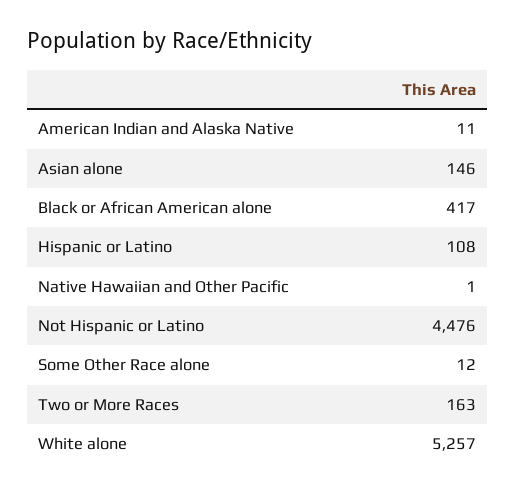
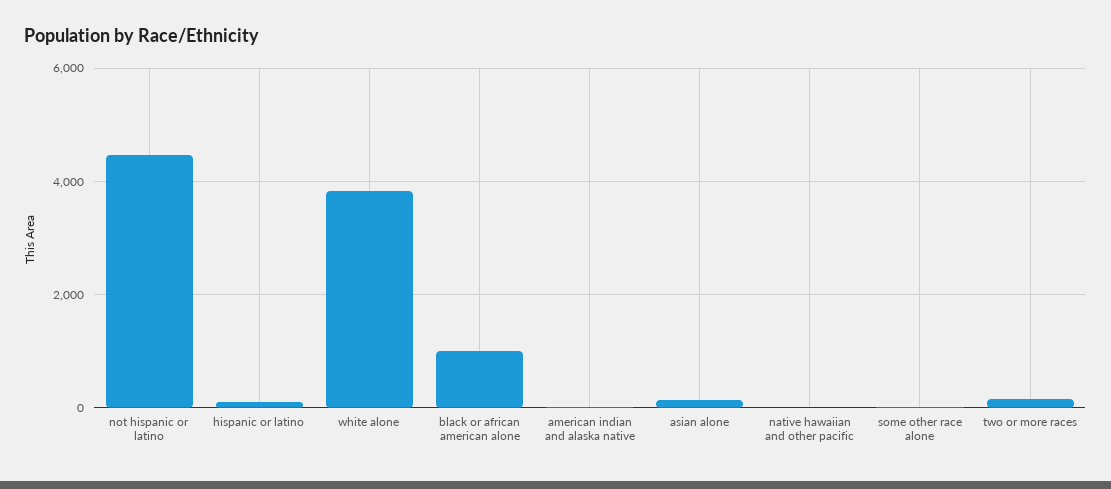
Black or African American alone: 417 -> 1000
White alone: 5257 -> 3800

